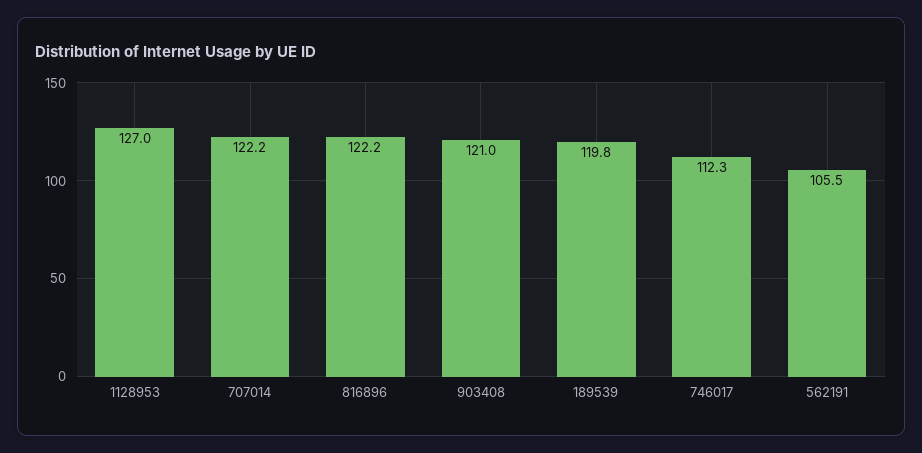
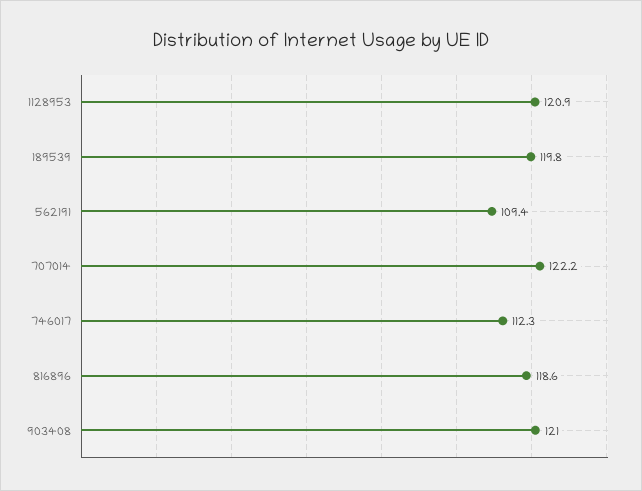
1128953: 127 -> 120.9
816896: 122.2 -> 118.6
562191: 105.5 -> 109.4

